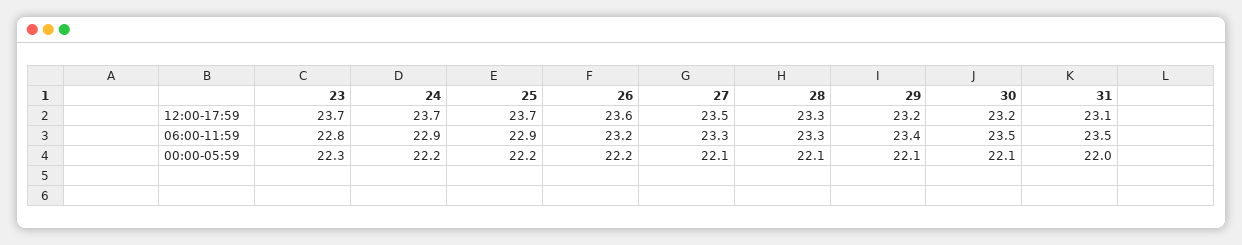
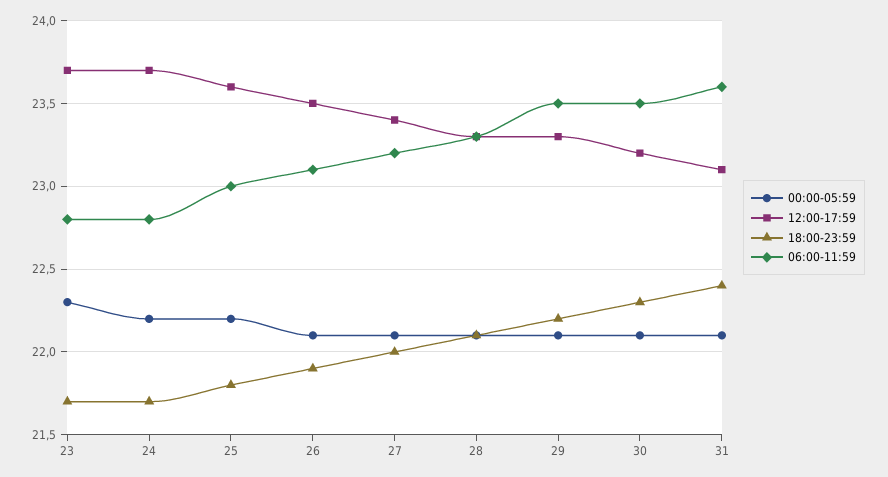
12:00-17:59, 25: 23.7 -> 23.6
12:00-17:59, 26: 23.6 -> 23.5
12:00-17:59, 27: 23.5 -> 23.4
12:00-17:59, 29: 23.2 -> 23.3
06:00-11:59, 24: 22.9 -> 22.8
06:00-11:59, 25: 22.9 -> 23
06:00-11:59, 26: 23.2 -> 23.1
06:00-11:59, 27: 23.3 -> 23.2
06:00-11:59, 29: 23.4 -> 23.5
06:00-11:59, 31: 23.5 -> 23.6
00:00-05:59, 26: 22.2 -> 22.1
00:00-05:59, 31: 22 -> 22.1
18:00-23:59, 23: none -> 21.7
18:00-23:59, 24: none -> 21.7
18:00-23:59, 25: none -> 21.8
18:00-23:59, 26: none -> 21.9
18:00-23:59, 27: none -> 22
18:00-23:59, 28: none -> 22.1
18:00-23:59, 29: none -> 22.2
18:00-23:59, 30: none -> 22.3
18:00-23:59, 31: none -> 22.4

